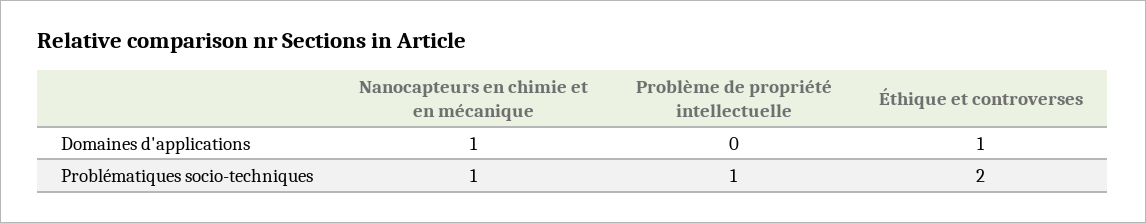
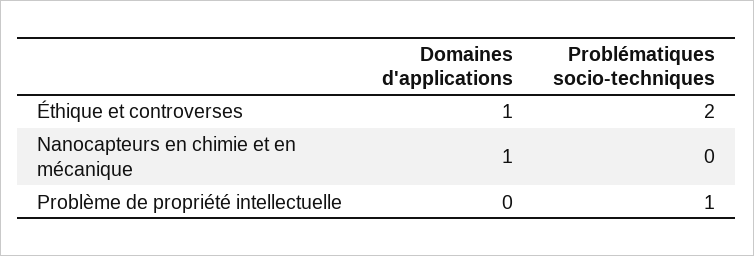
Nanocapteurs en chimie et en mécanique, Problématiques socio-techniques: 1 -> 0

